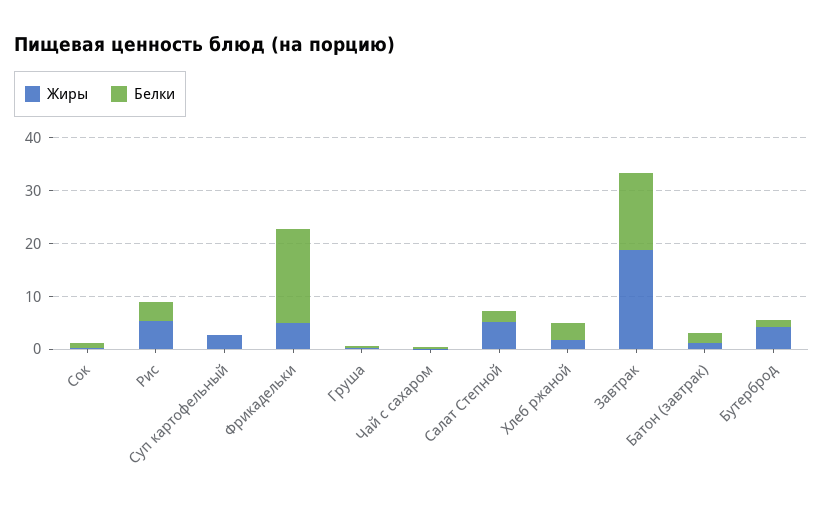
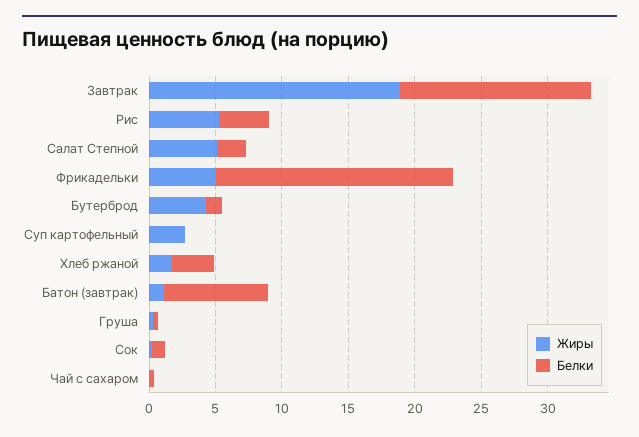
Белки, Батон (завтрак): 2 -> 8

